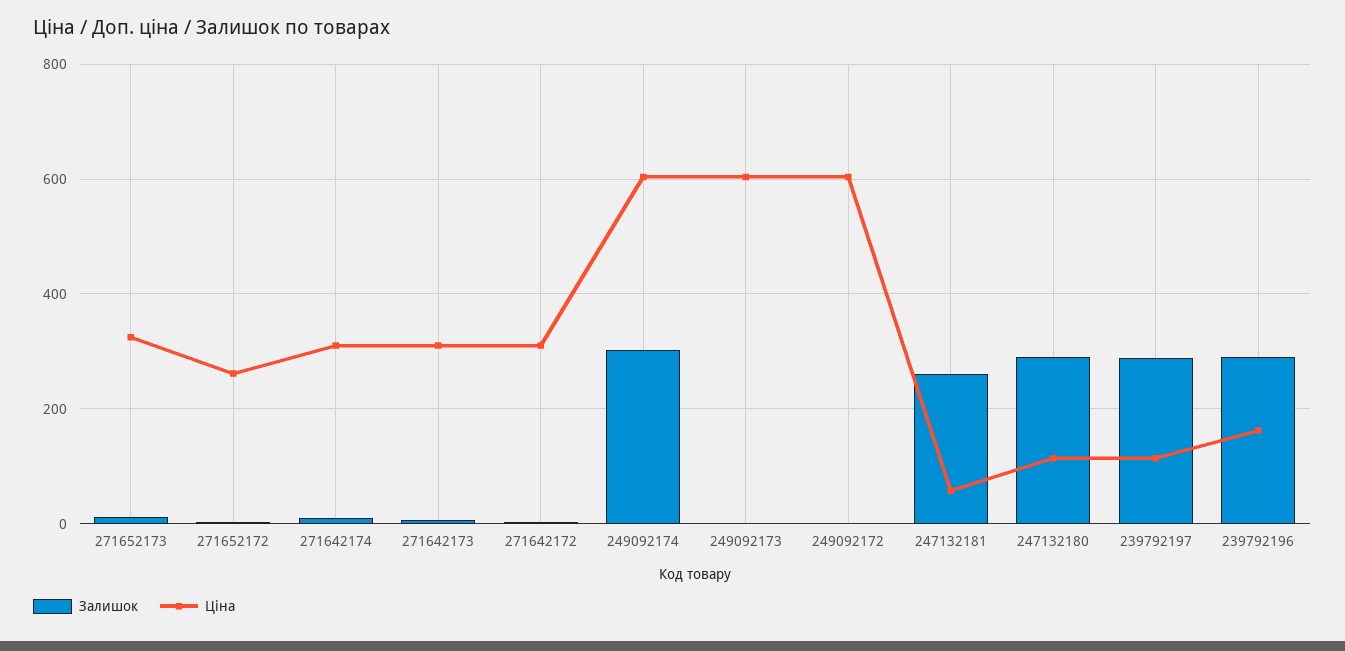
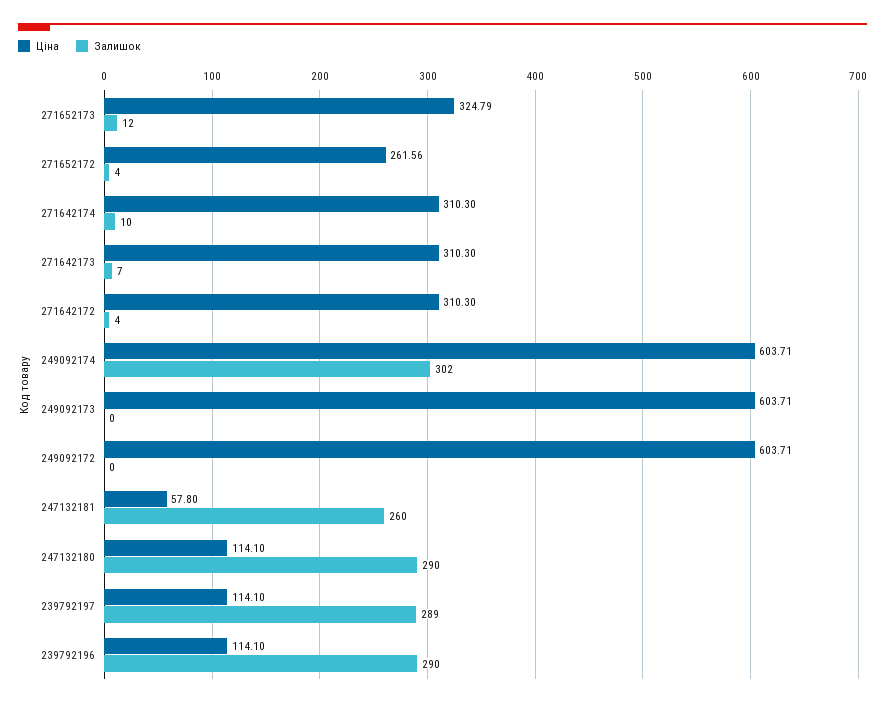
Ціна, 239792196: 160 -> 114.1

